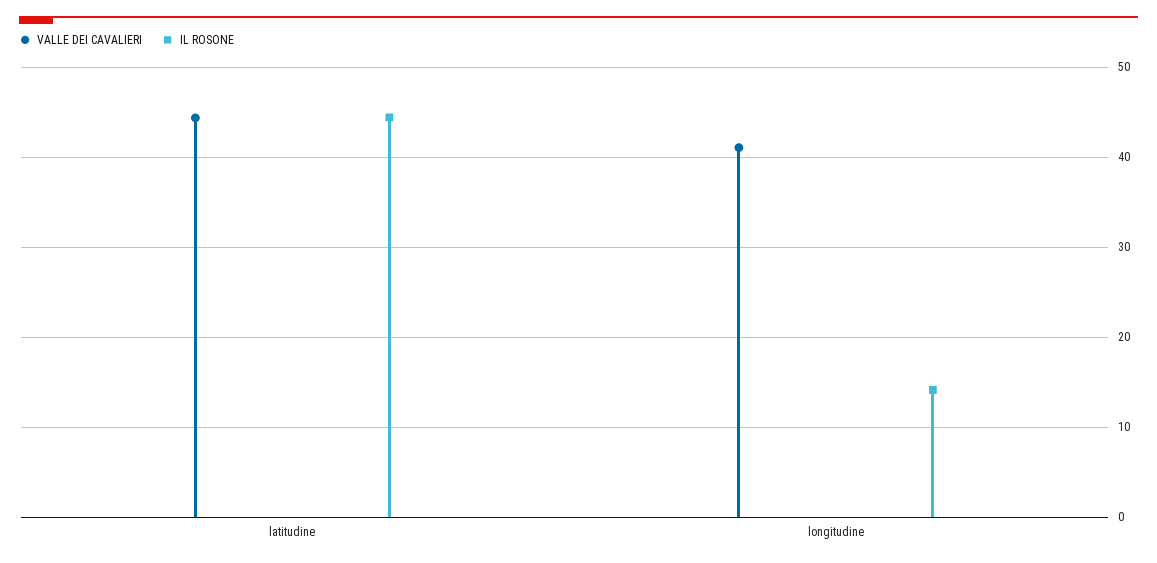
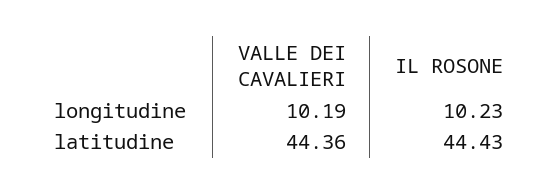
VALLE DEI CAVALIERI, longitudine: 41 -> 10.19
IL ROSONE, longitudine: 14 -> 10.23

